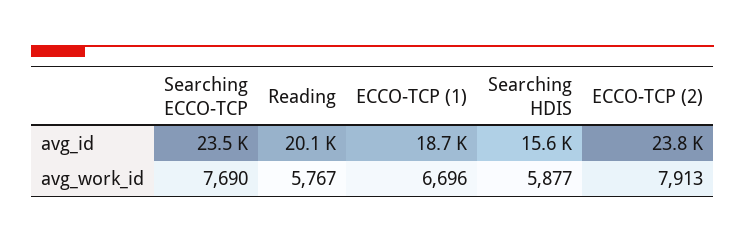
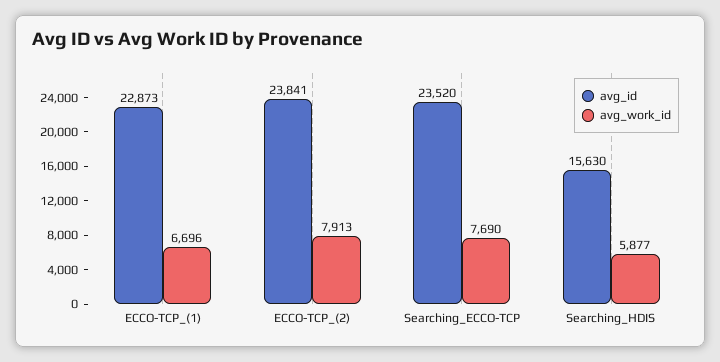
avg_id, Reading: 20100 -> none
avg_id, ECCO-TCP (1): 18700 -> 22873
avg_work_id, Reading: 5767 -> none

